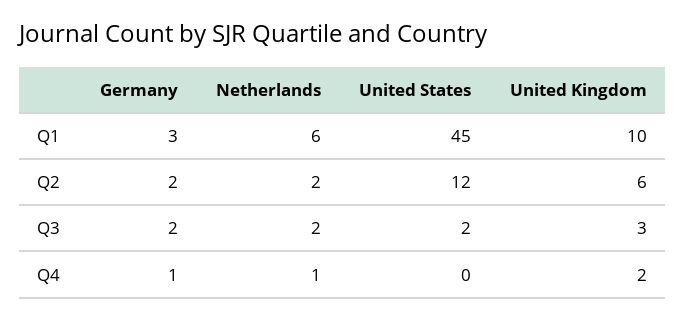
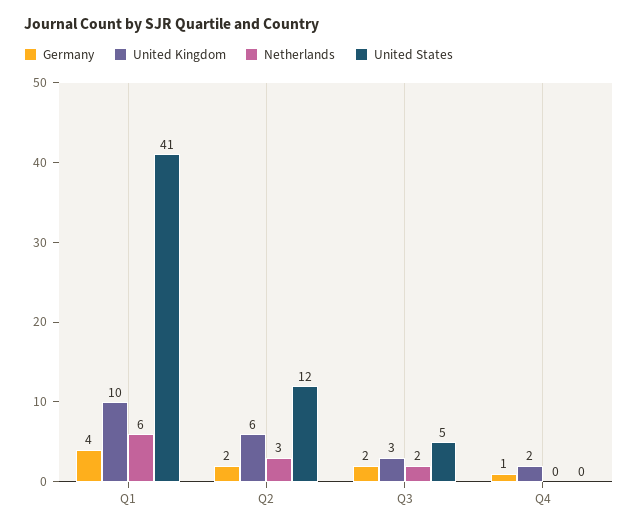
Germany, Q1: 3 -> 4
United States, Q1: 45 -> 41
Netherlands, Q2: 2 -> 3
United States, Q3: 2 -> 5
Netherlands, Q4: 1 -> 0

